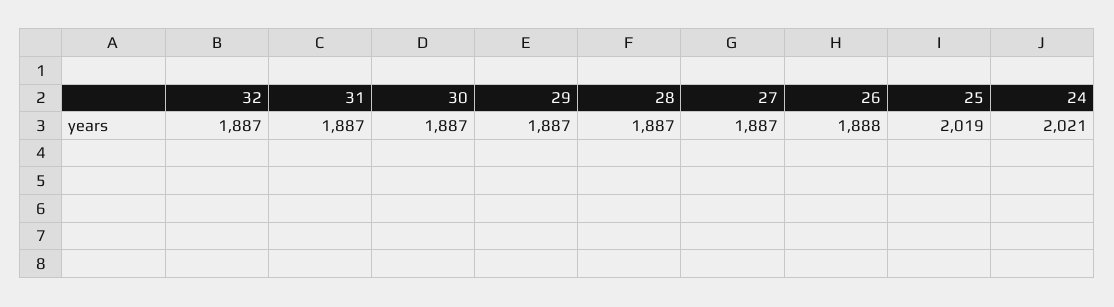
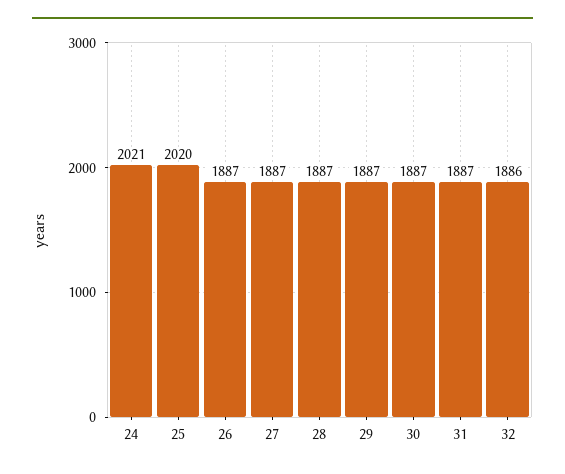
32: 1887 -> 1886
26: 1888 -> 1887
25: 2019 -> 2020

